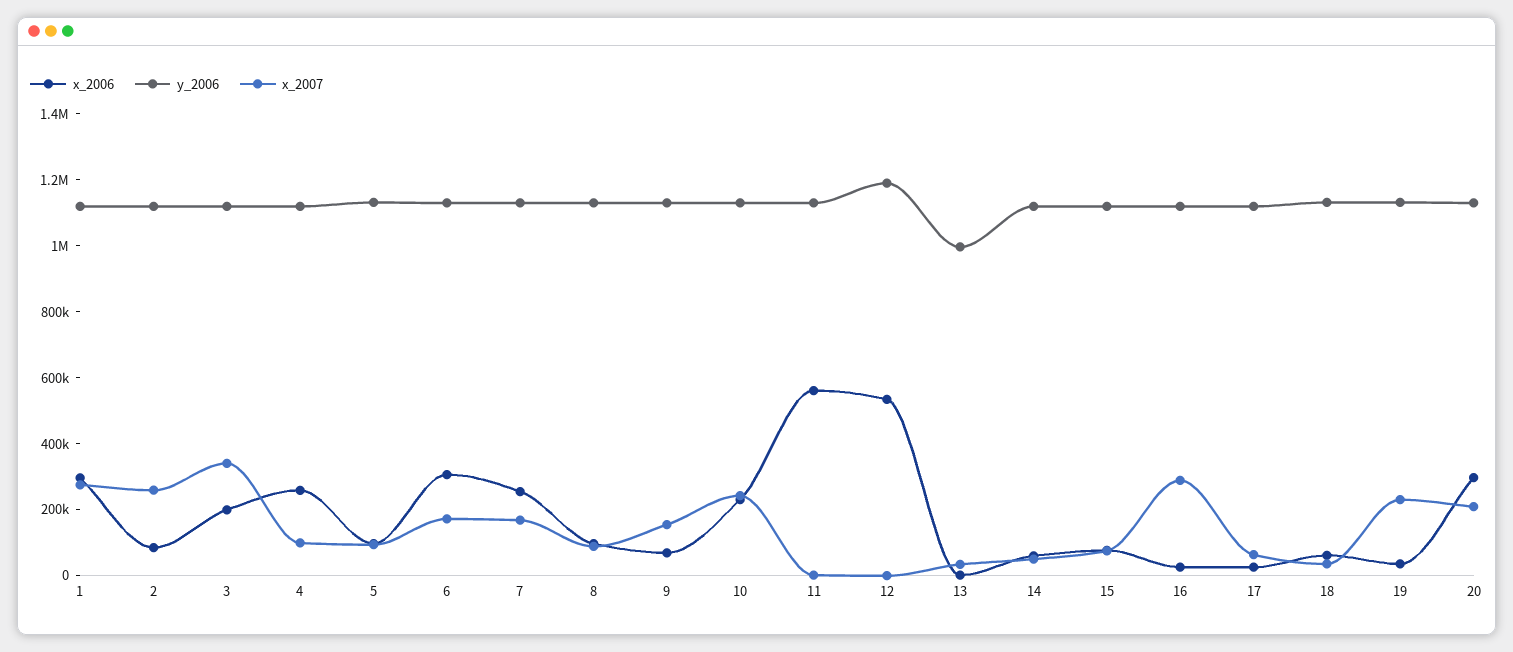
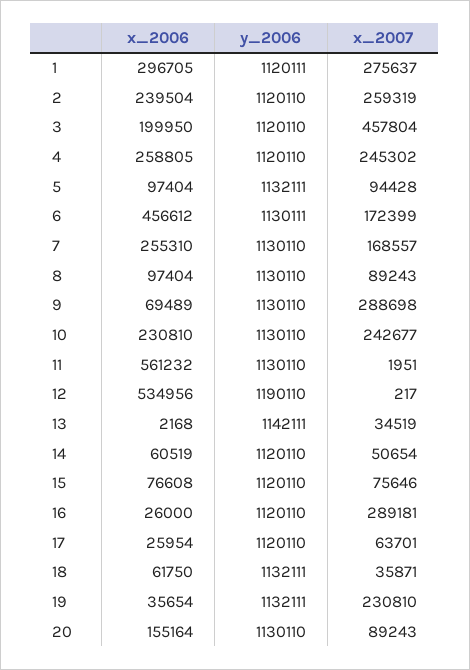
x_2006, 2: 100000 -> 239504
x_2007, 3: 350000 -> 457804
x_2007, 4: 100000 -> 245302
x_2006, 6: 300000 -> 456612
x_2007, 9: 150000 -> 288698
y_2006, 13: 1000000 -> 1142111
x_2006, 20: 300000 -> 155164
x_2007, 20: 200000 -> 89243

